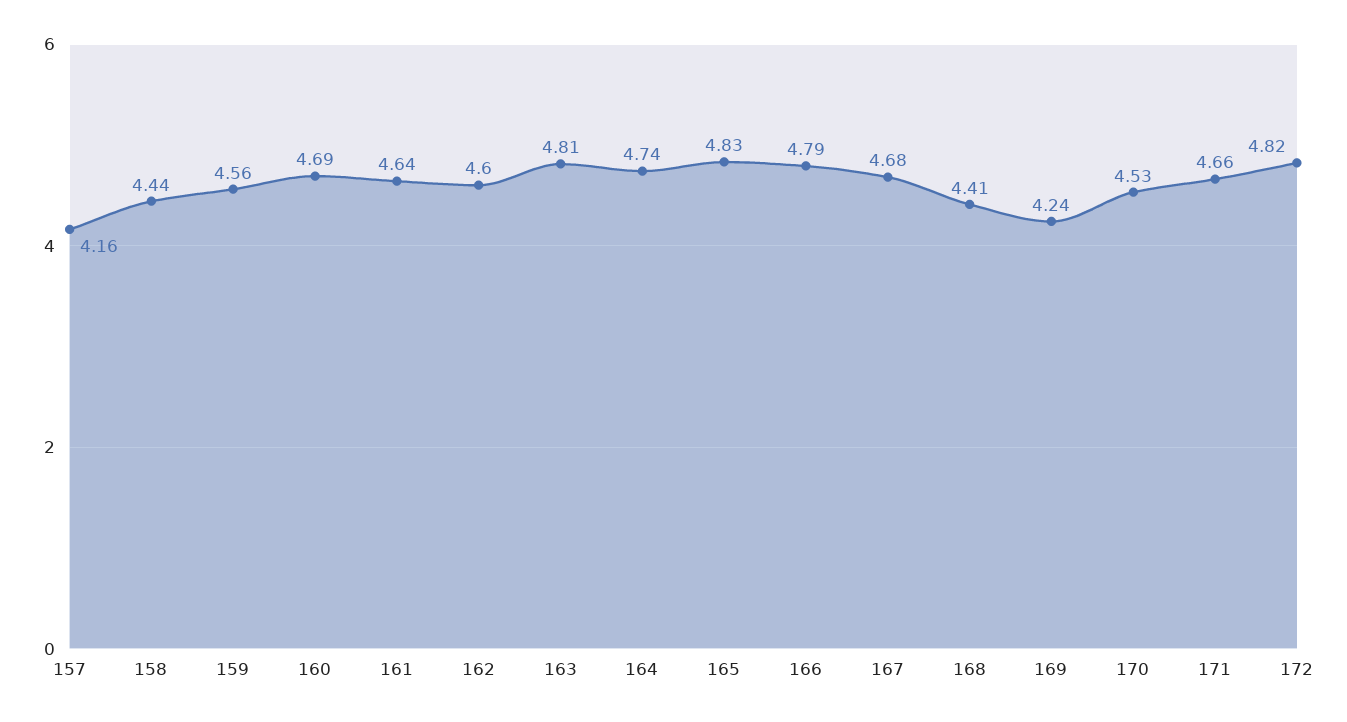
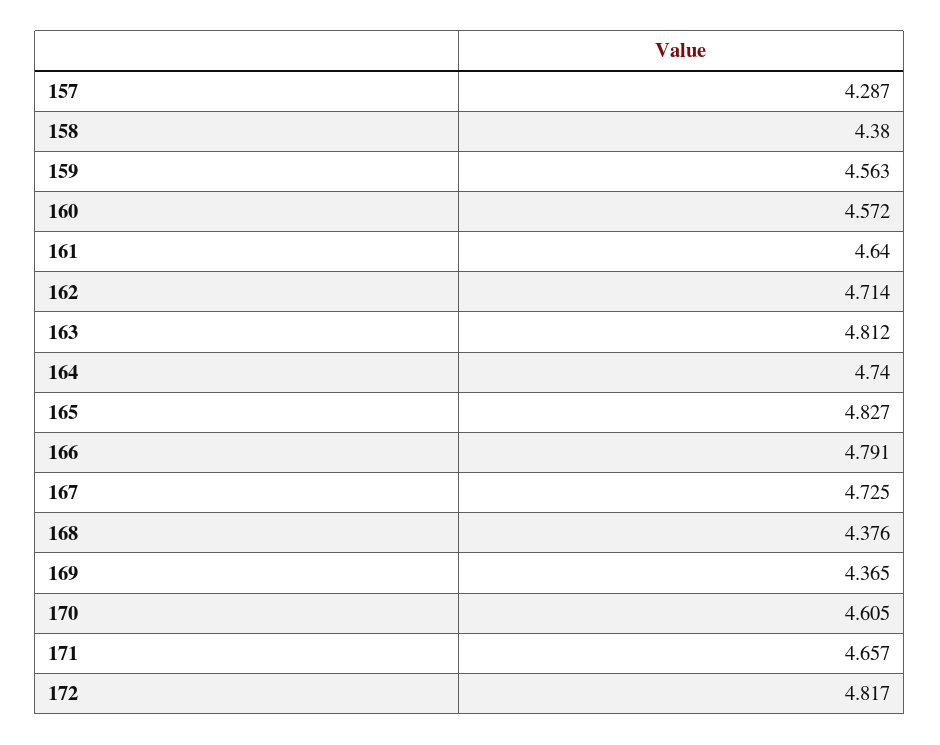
157: 4.16 -> 4.287
158: 4.44 -> 4.38
160: 4.69 -> 4.572
162: 4.6 -> 4.714
167: 4.68 -> 4.725
168: 4.41 -> 4.376
169: 4.24 -> 4.365
170: 4.53 -> 4.605

